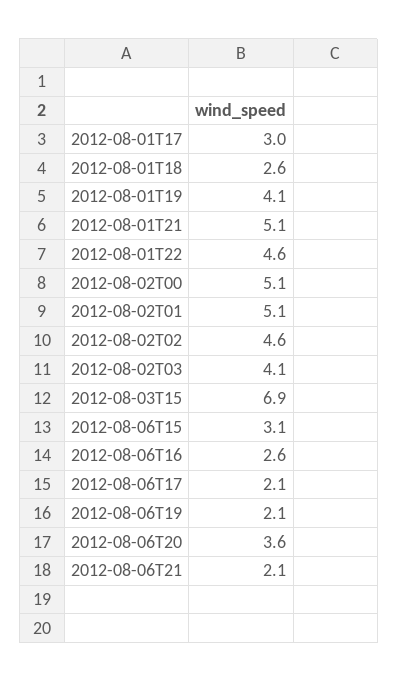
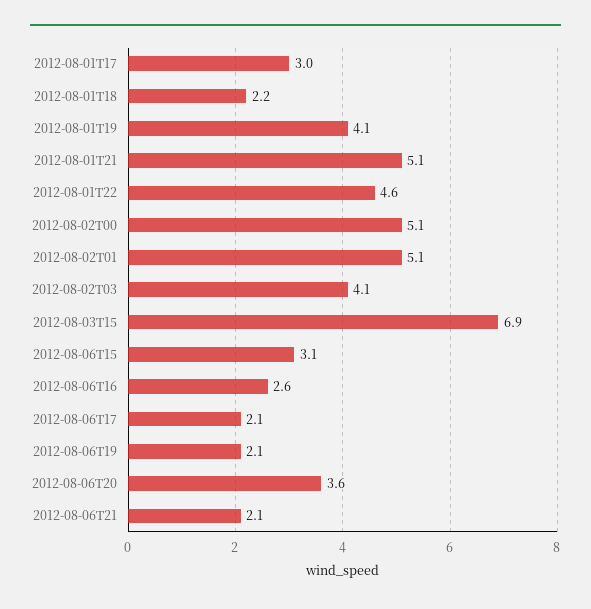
2012-08-01T18: 2.6 -> 2.2
2012-08-02T02: 4.6 -> none

